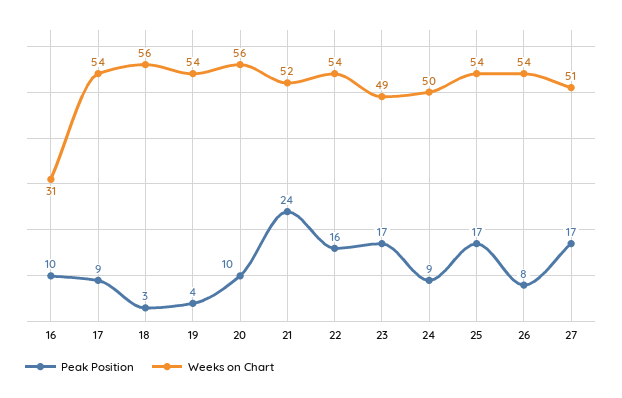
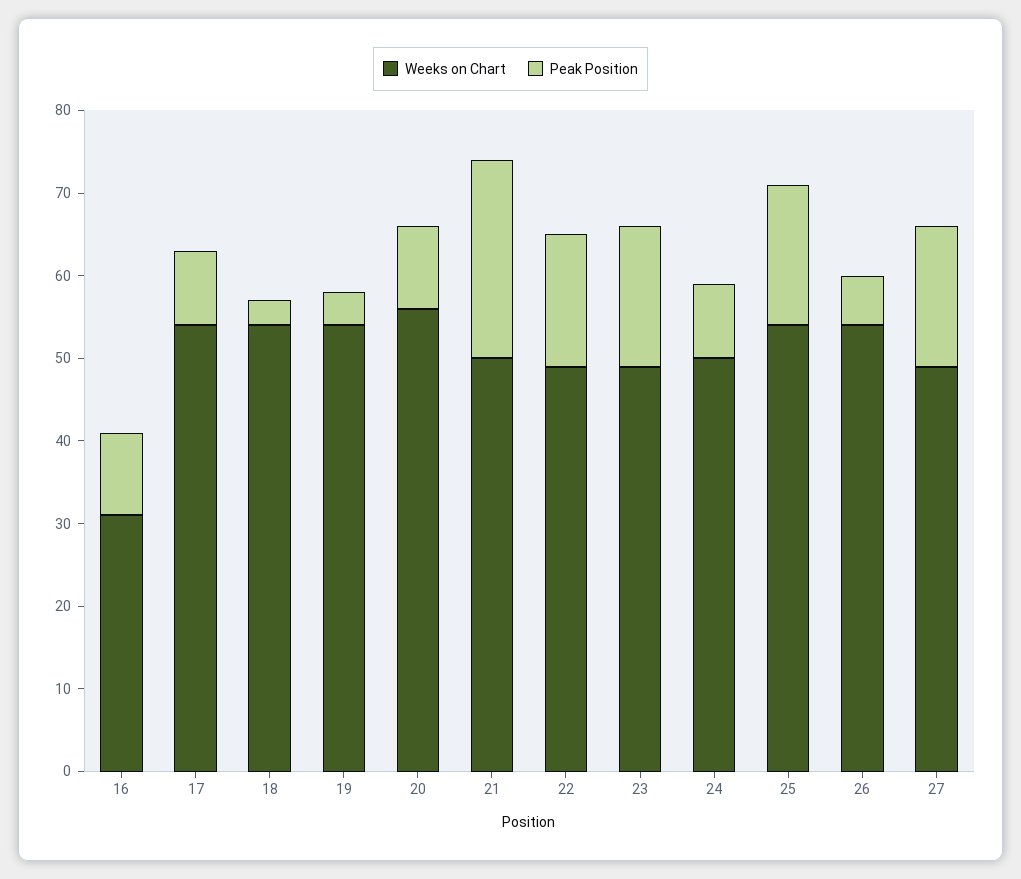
Weeks on Chart, 18: 56 -> 54
Weeks on Chart, 21: 52 -> 50
Weeks on Chart, 22: 54 -> 49
Peak Position, 26: 8 -> 6
Weeks on Chart, 27: 51 -> 49

